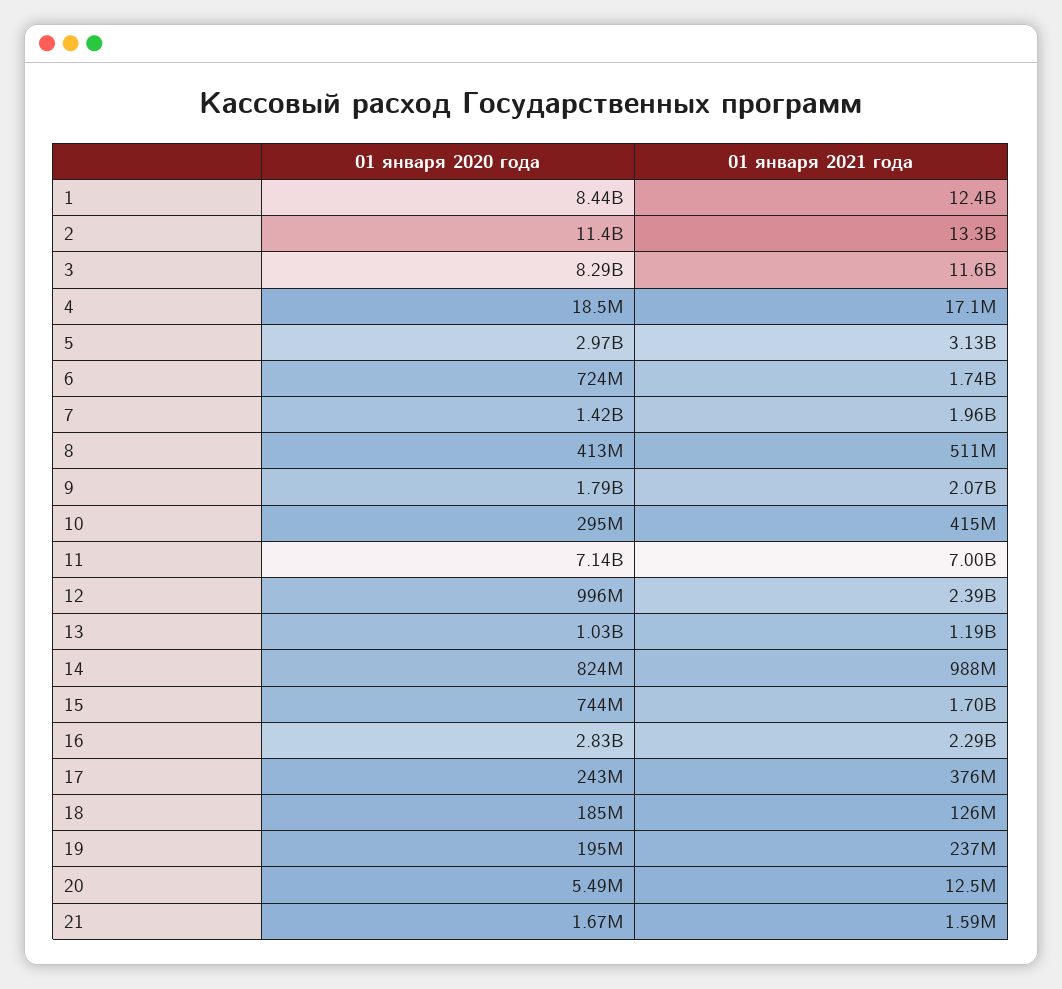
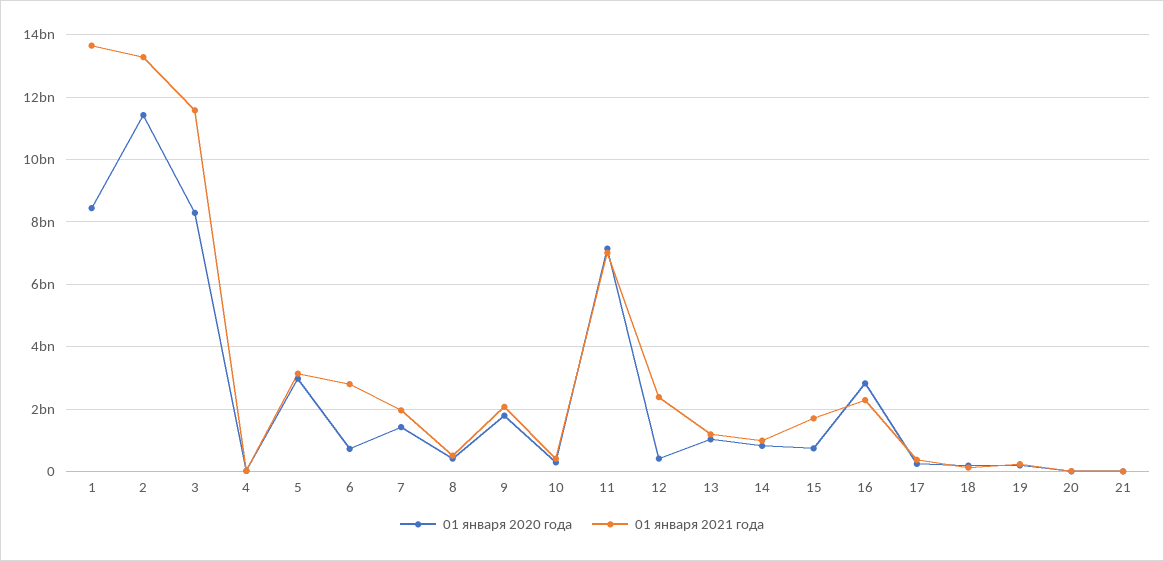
01 января 2021 года, 1: 12400000000 -> 13600000000
01 января 2021 года, 6: 1740000000 -> 2800000000
01 января 2020 года, 12: 996000000 -> 400000000

